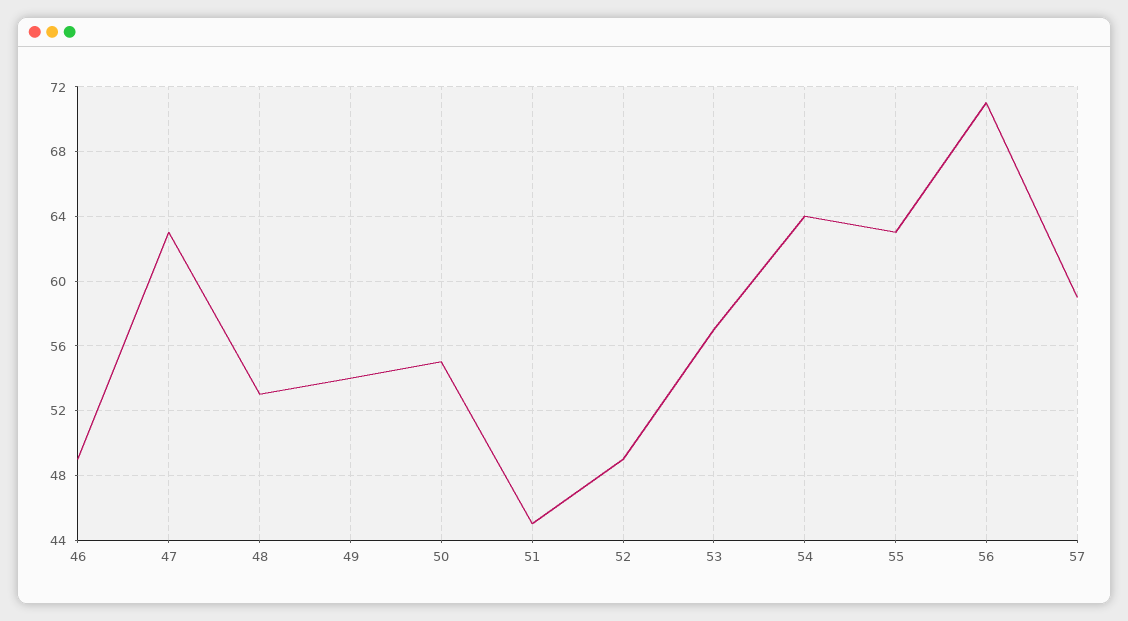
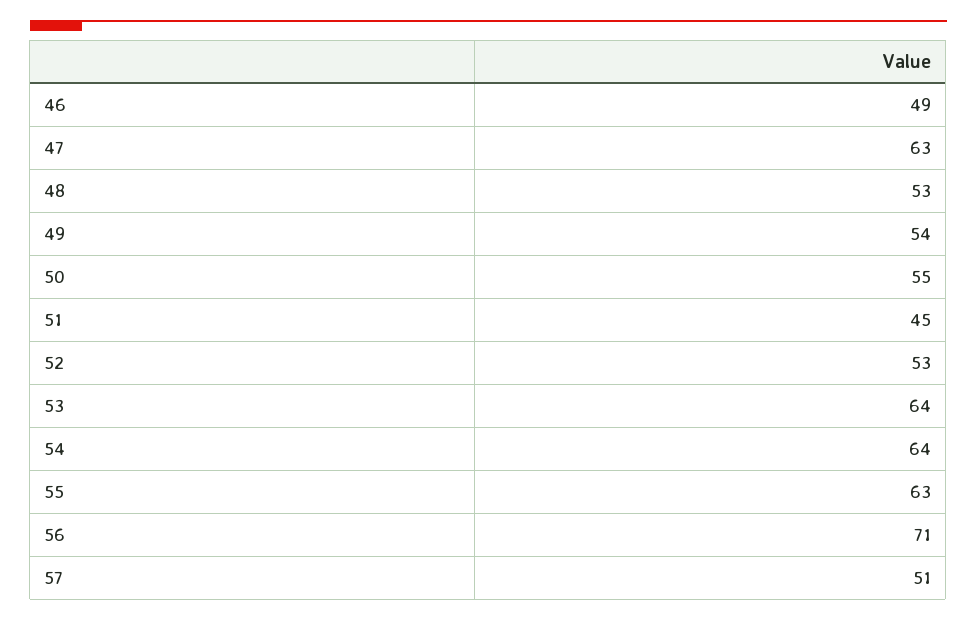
52: 49 -> 53
53: 57 -> 64
57: 59 -> 51

